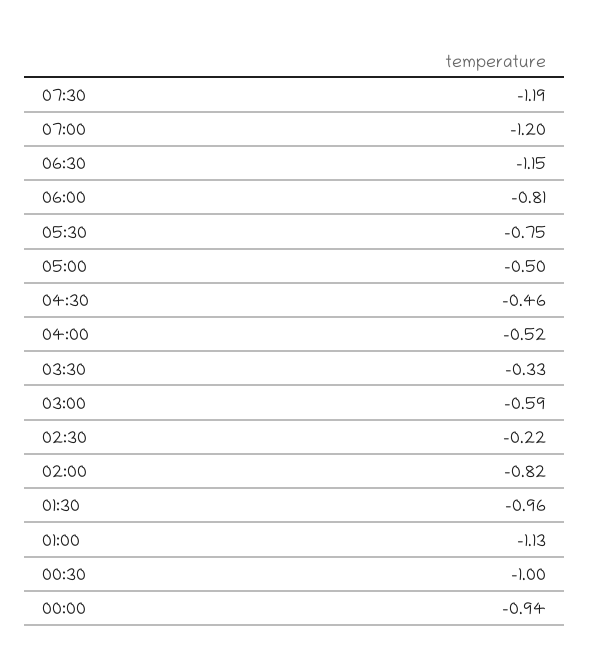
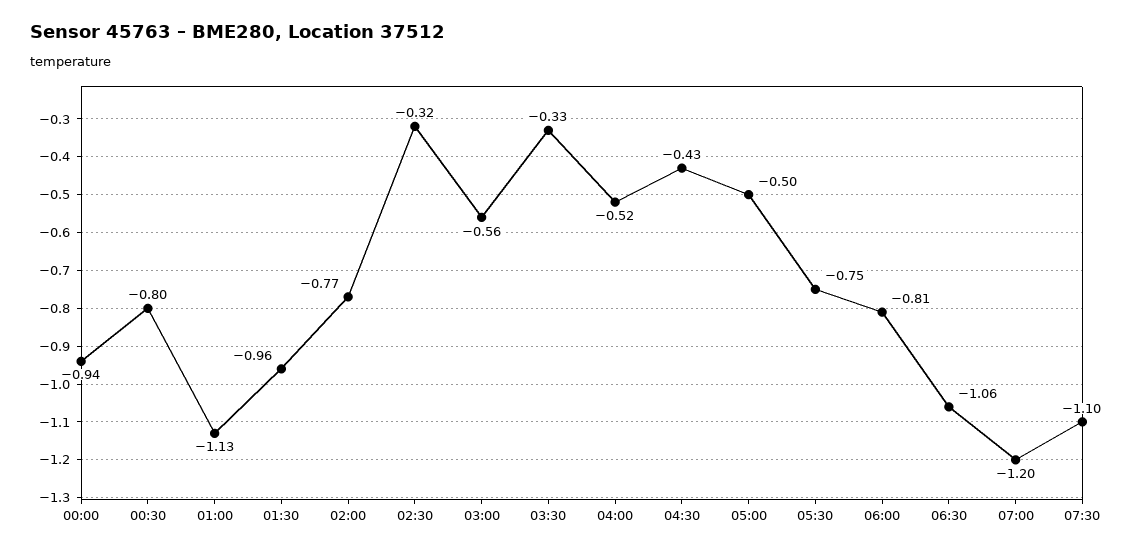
07:30: -1.19 -> -1.1
06:30: -1.15 -> -1.06
04:30: -0.46 -> -0.43
03:00: -0.59 -> -0.56
02:30: -0.22 -> -0.32
02:00: -0.82 -> -0.77
00:30: -1 -> -0.8

